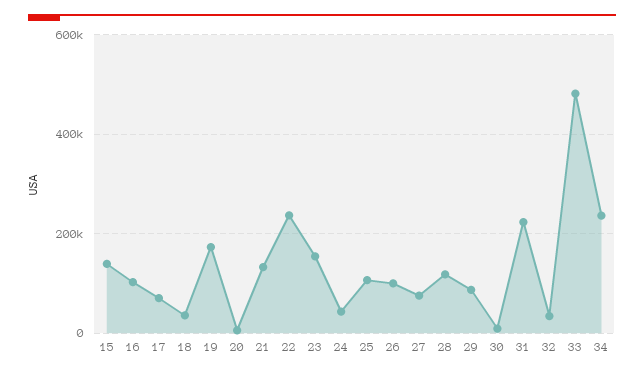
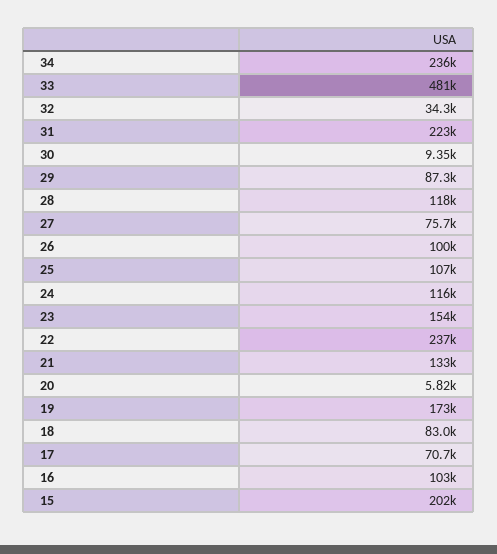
15: 140000 -> 202000
18: 40000 -> 83000
24: 40000 -> 116000

